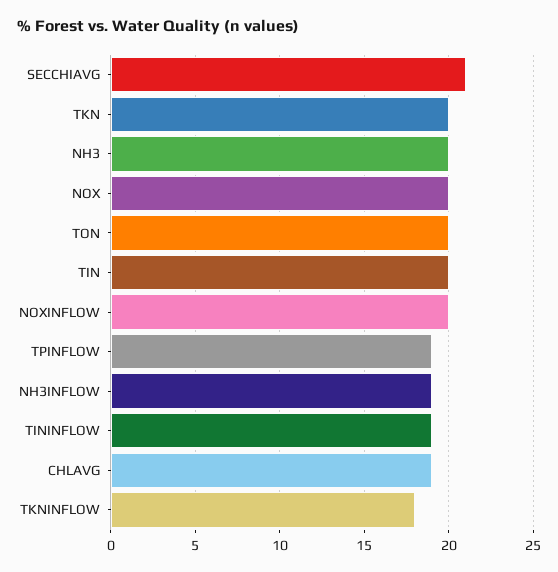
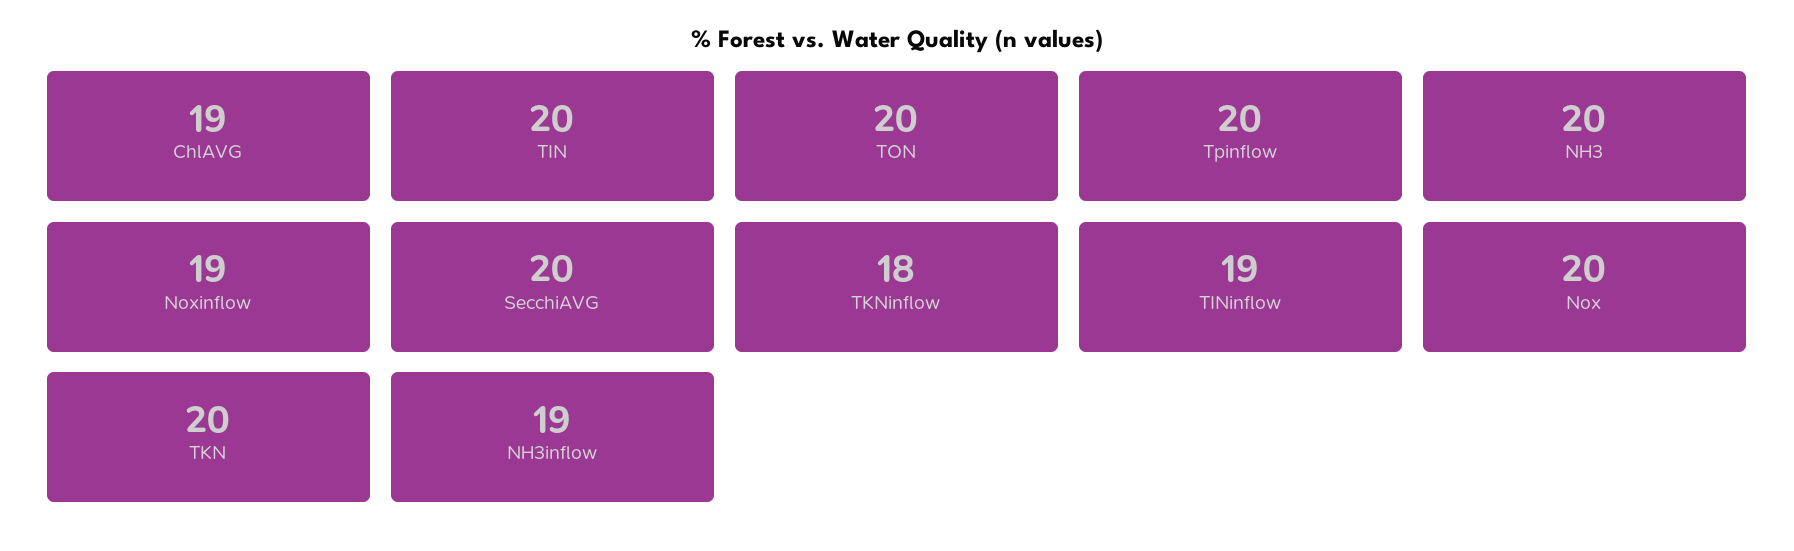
SECCHIAVG: 21 -> 20
NOXINFLOW: 20 -> 19
TPINFLOW: 19 -> 20

